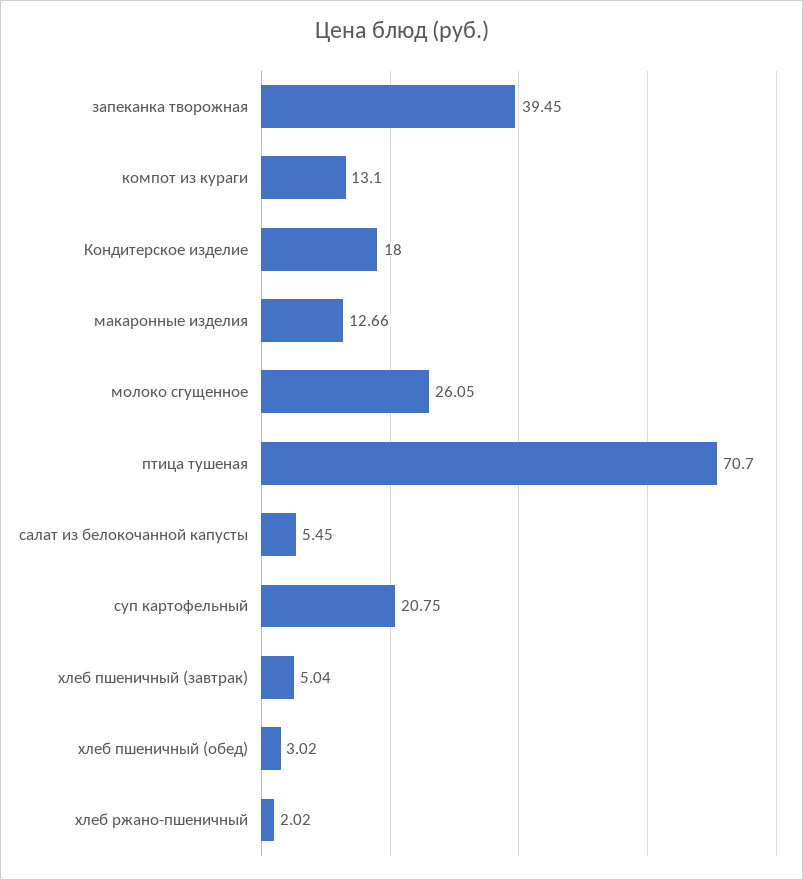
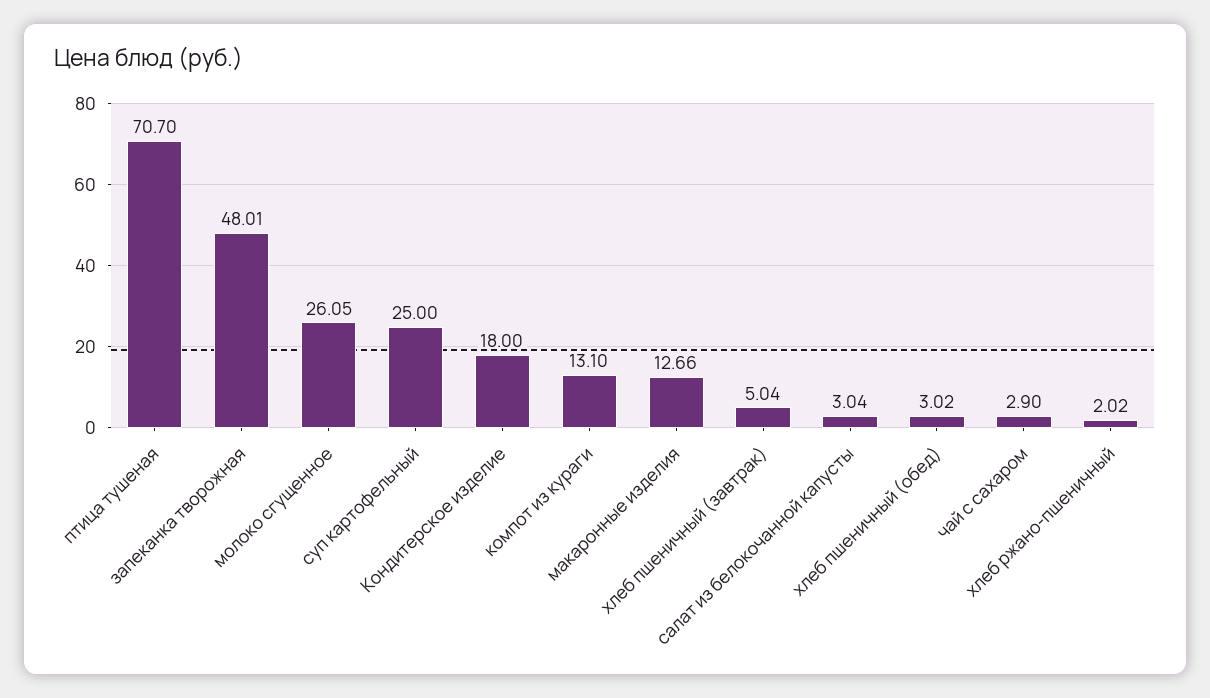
запеканка творожная: 39.45 -> 48.01
салат из белокочанной капусты: 5.45 -> 3.04
суп картофельный: 20.75 -> 25
чай с сахаром: none -> 2.9

